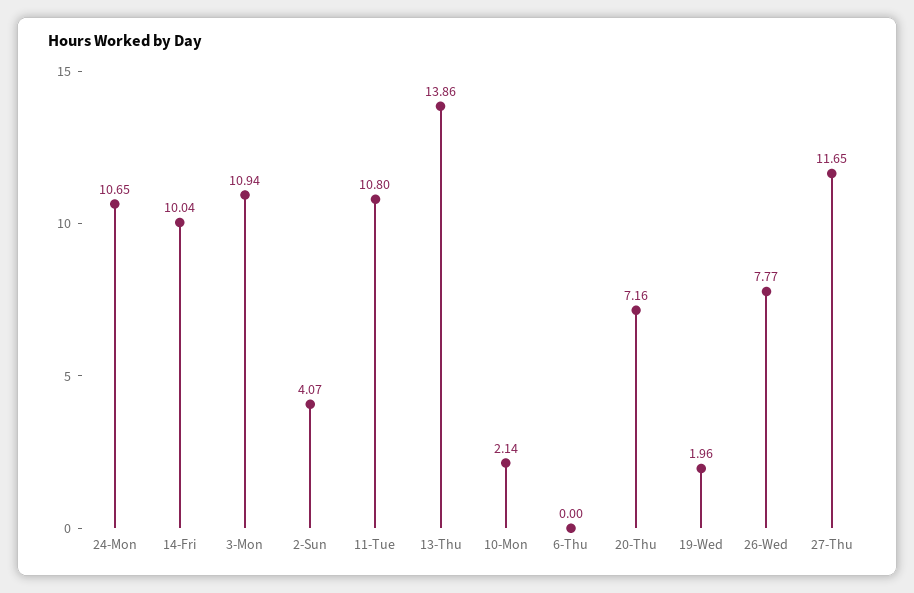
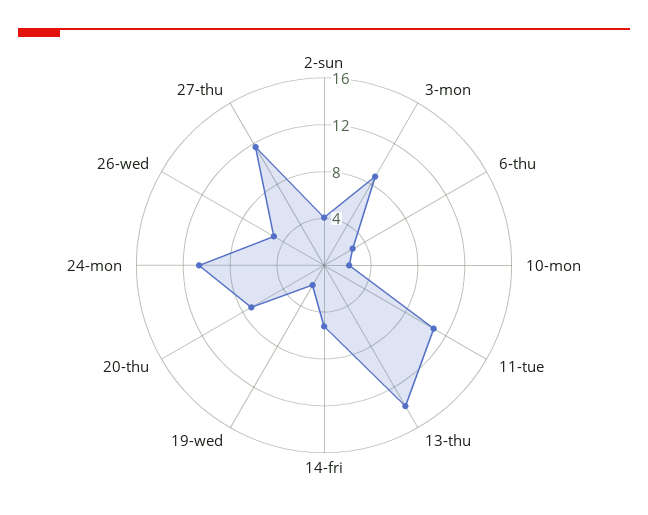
14-Fri: 10.04 -> 5
3-Mon: 10.94 -> 9
6-Thu: 0 -> 3
26-Wed: 7.77 -> 5

